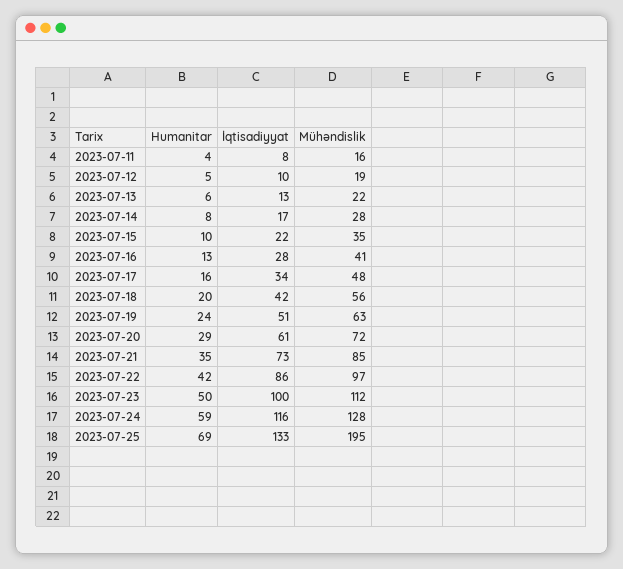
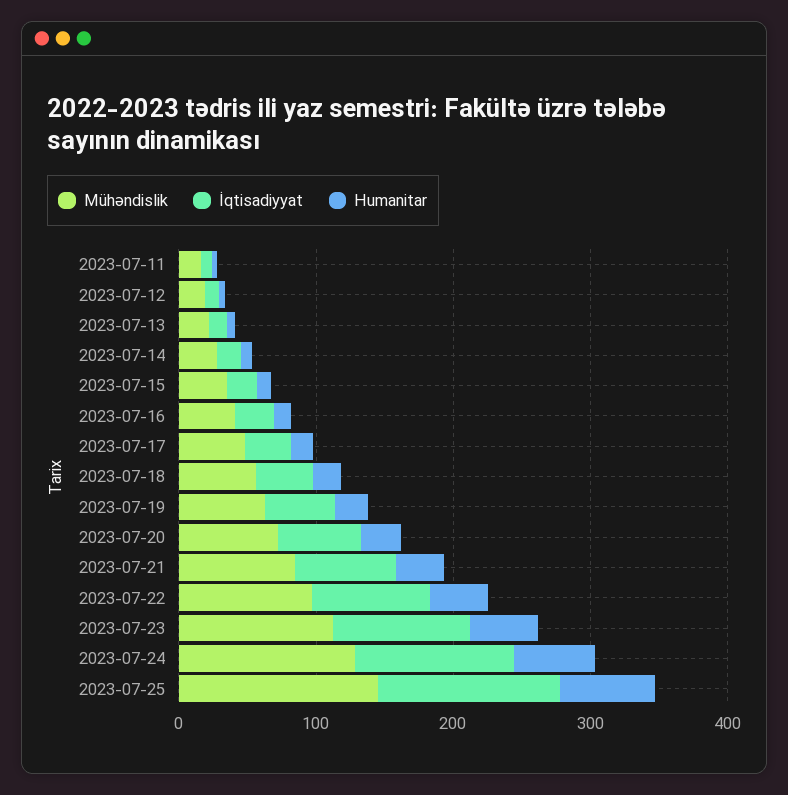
Mühəndislik, 2023-07-25: 195 -> 140

